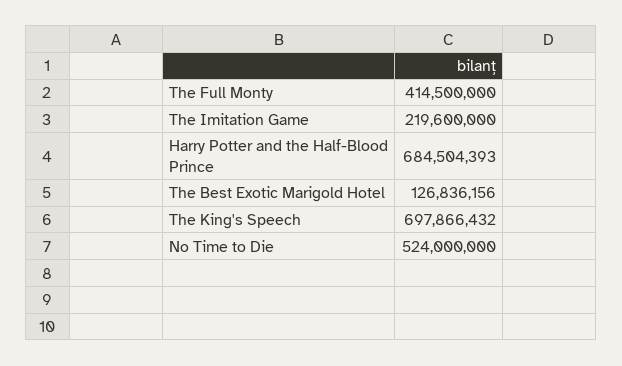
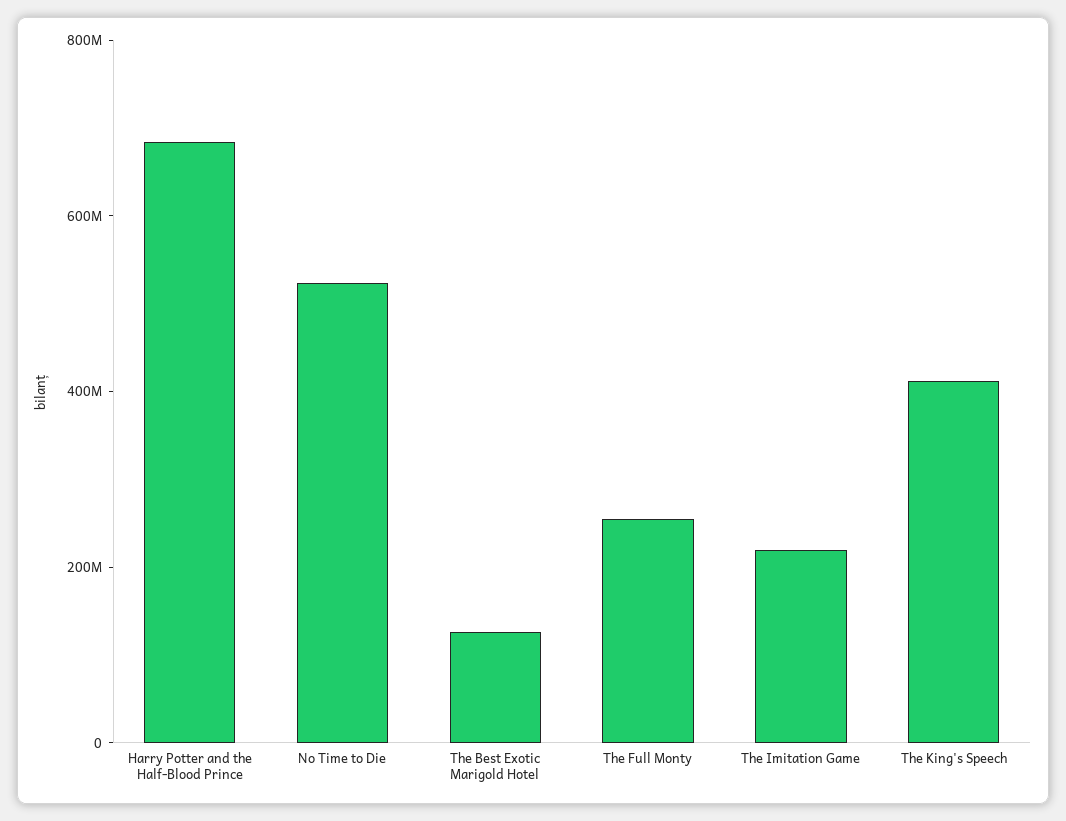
The Full Monty: 414500000 -> 250000000
The King's Speech: 697866432 -> 400000000

